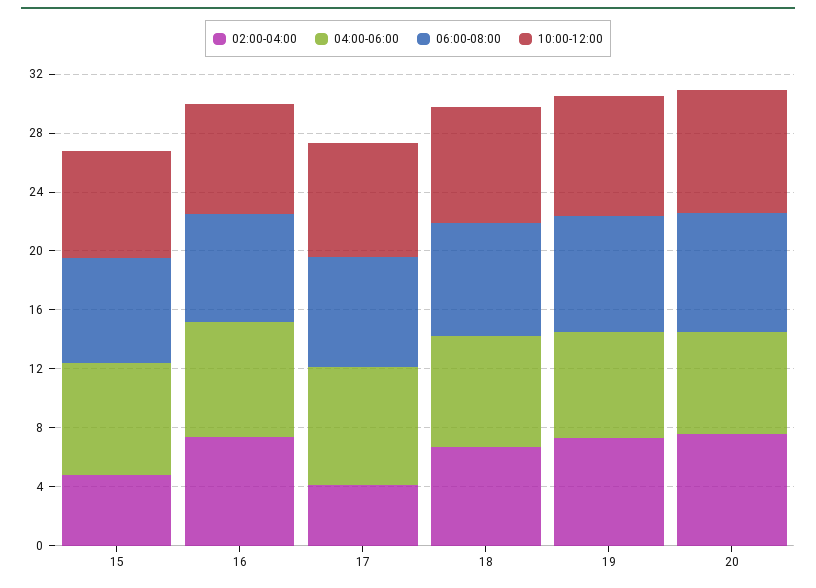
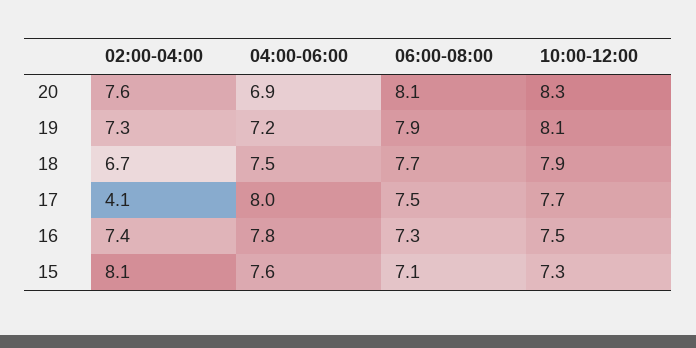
02:00-04:00, 15: 5 -> 8.1

